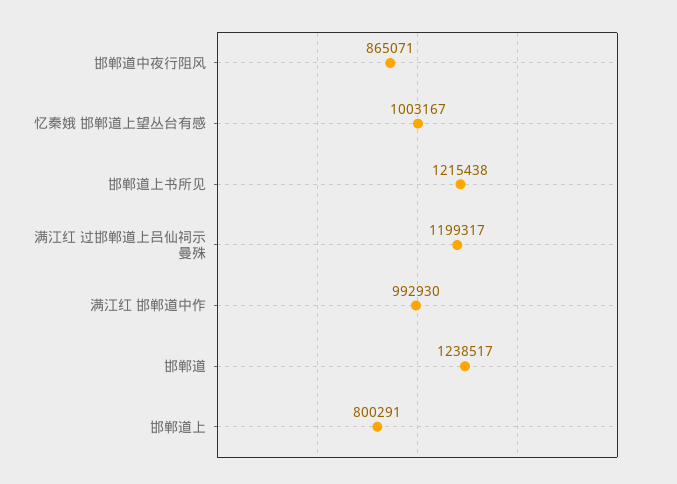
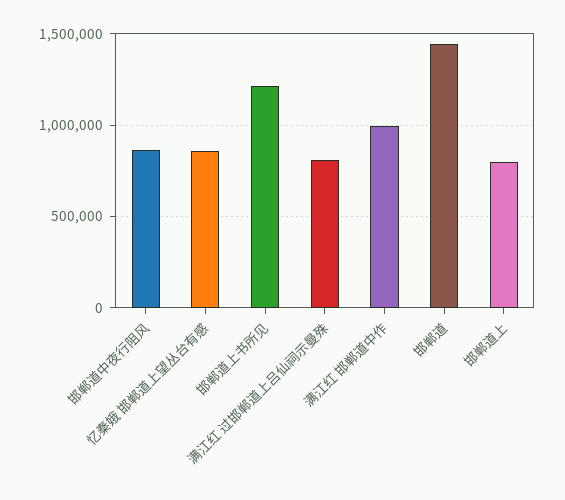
忆秦娥 邯郸道上望丛台有感: 1003167 -> 850000
满江红 过邯郸道上吕仙祠示曼殊: 1199317 -> 800000
邯郸道: 1238517 -> 1450000

